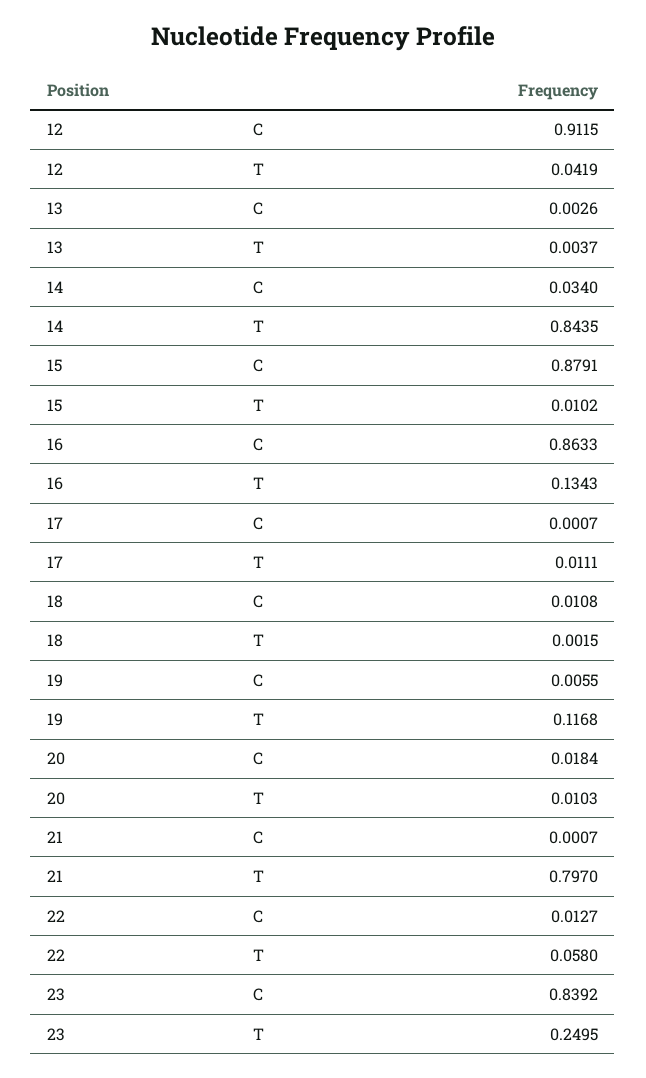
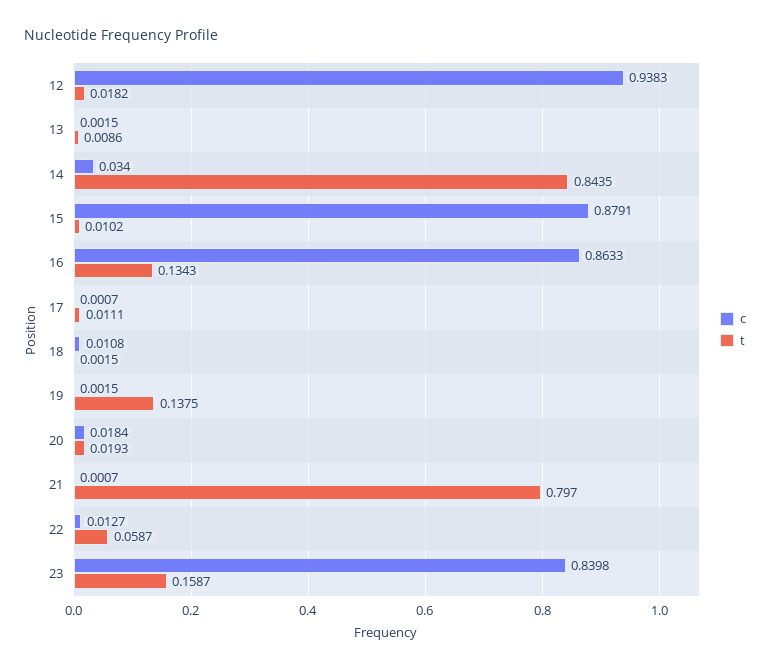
C, 12: 0.9115 -> 0.9383
T, 12: 0.0419 -> 0.0182
C, 13: 0.0026 -> 0.0015
T, 13: 0.0037 -> 0.0086
C, 19: 0.0055 -> 0.0015
T, 19: 0.1168 -> 0.1375
T, 20: 0.0103 -> 0.0193
T, 22: 0.058 -> 0.0587
C, 23: 0.8392 -> 0.8398
T, 23: 0.2495 -> 0.1587

